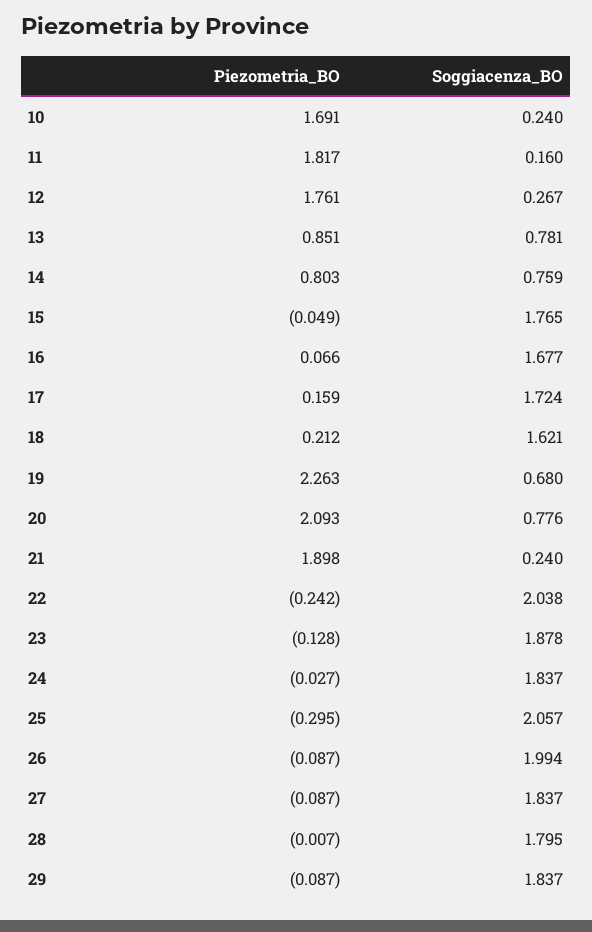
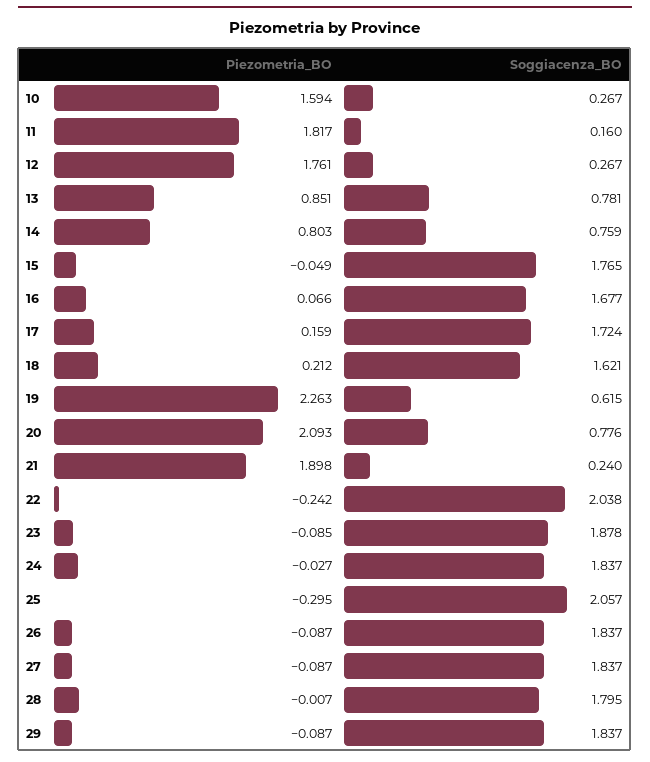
Piezometria_BO, 10: 1.691 -> 1.594
Soggiacenza_BO, 10: 0.24 -> 0.267
Soggiacenza_BO, 19: 0.68 -> 0.615
Piezometria_BO, 23: -0.128 -> -0.085
Soggiacenza_BO, 26: 1.994 -> 1.837

